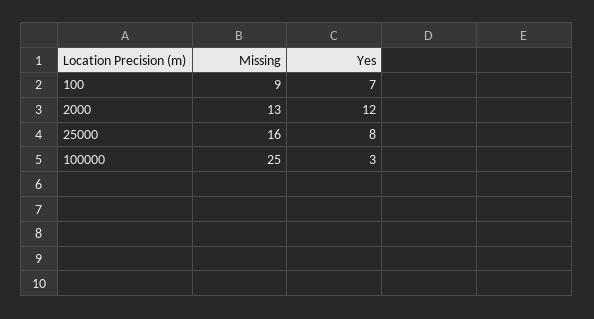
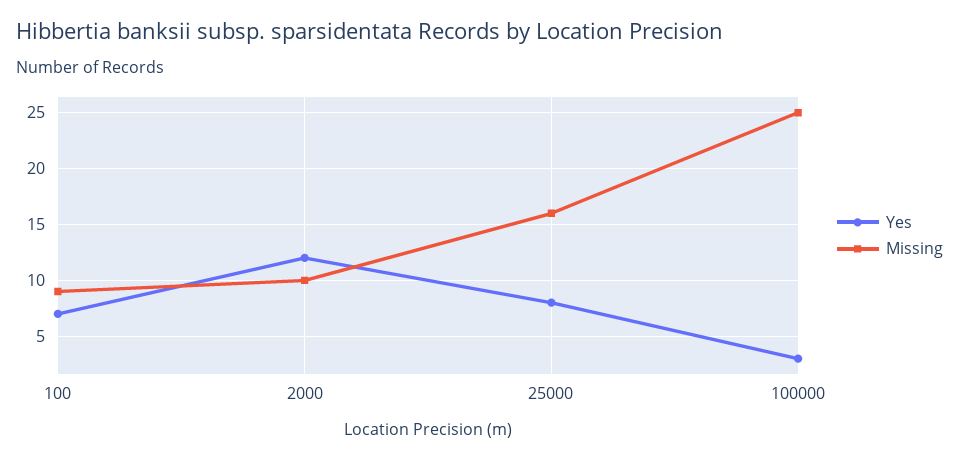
Missing, 2000: 13 -> 10

